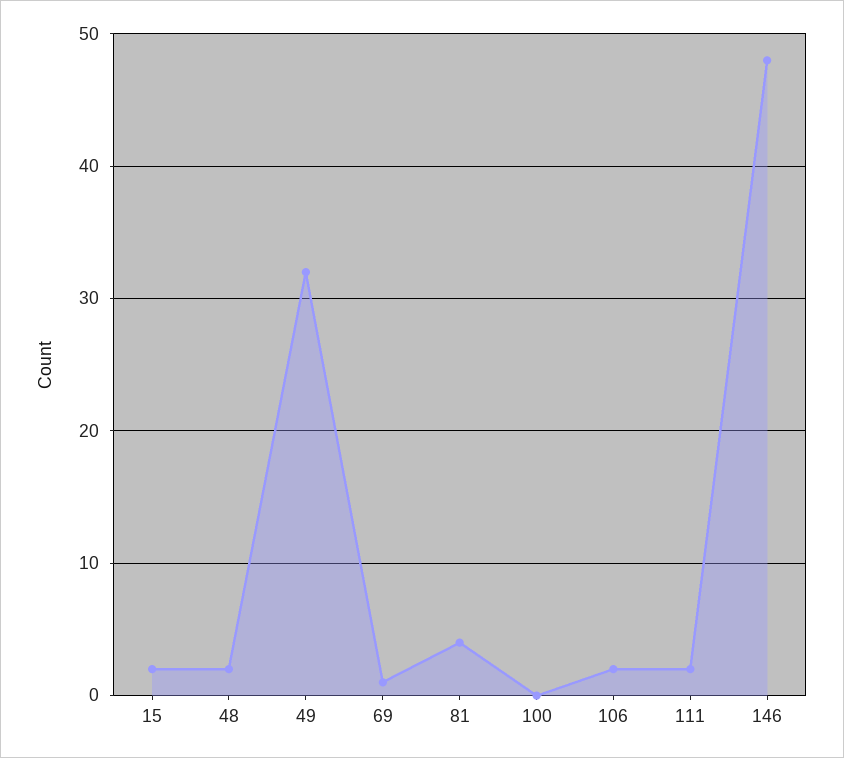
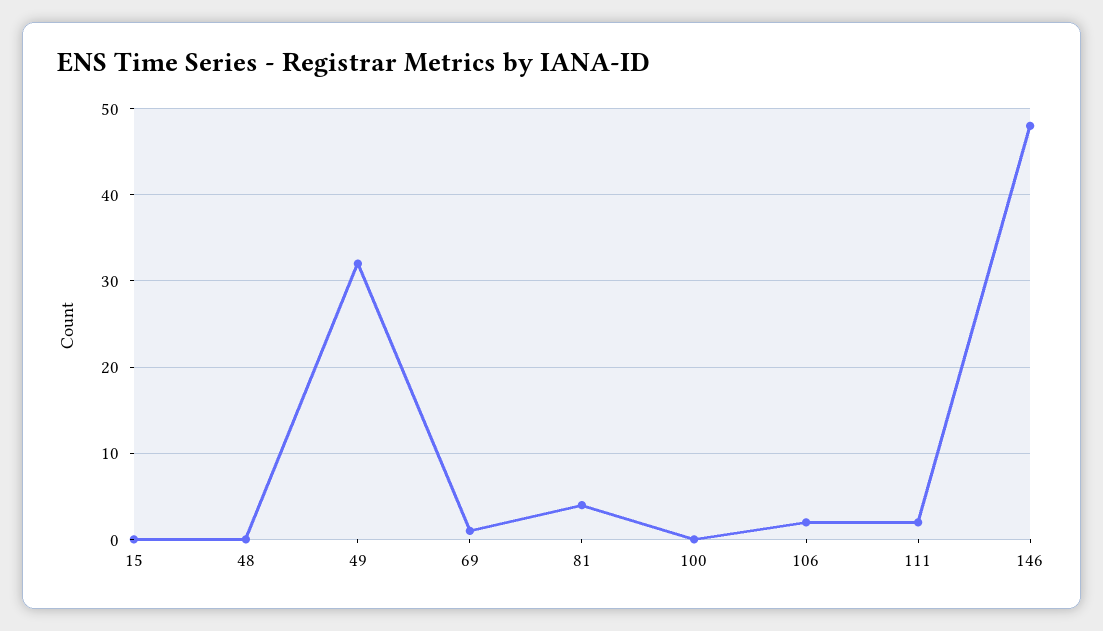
15: 2 -> 0
48: 2 -> 0

